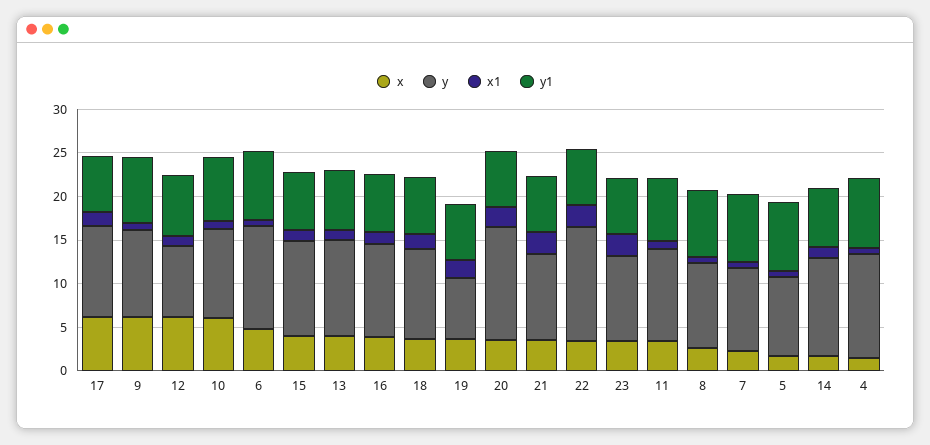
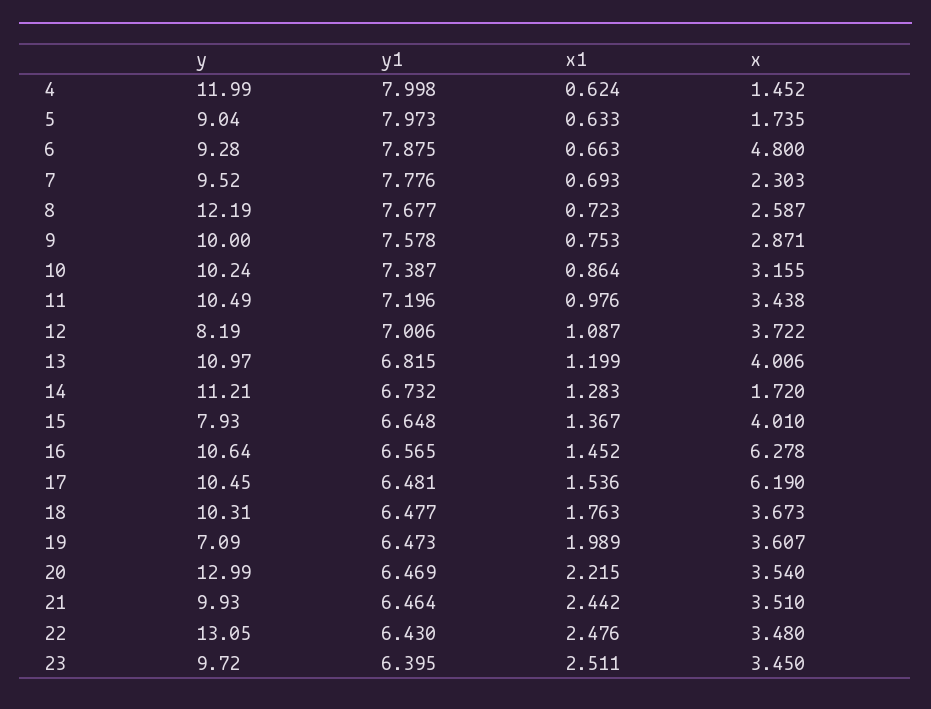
x, 9: 6 -> 2.871
x, 12: 6 -> 3.722
x, 10: 6 -> 3.155
y, 6: 12 -> 9.28
y, 15: 11 -> 7.93
x, 16: 4 -> 6.278
y, 8: 10 -> 12.19

